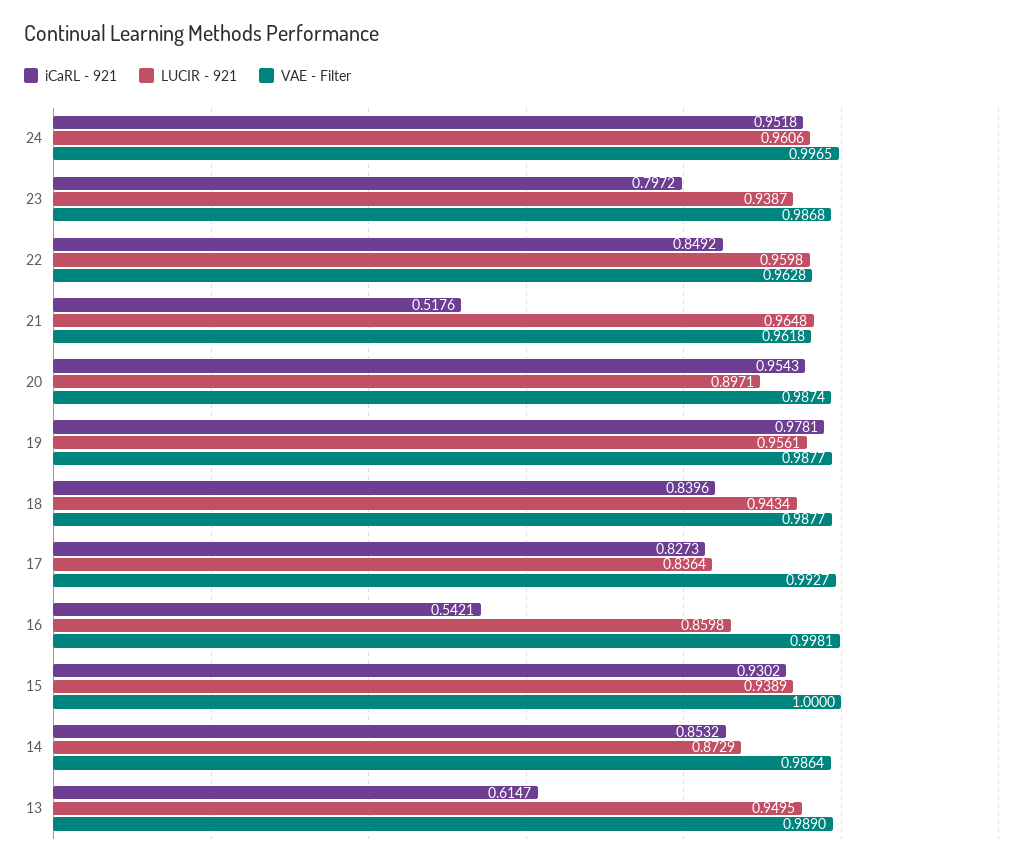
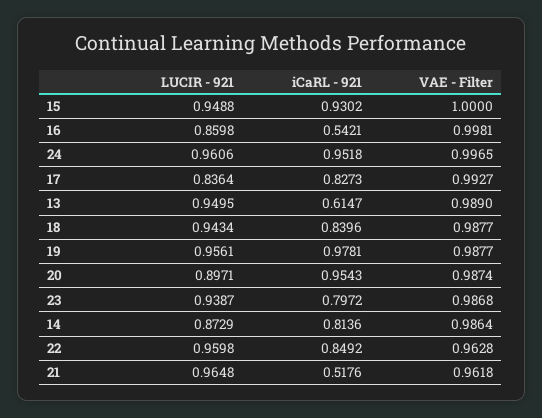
LUCIR - 921, 15: 0.9389 -> 0.9488
iCaRL - 921, 14: 0.8532 -> 0.8136

